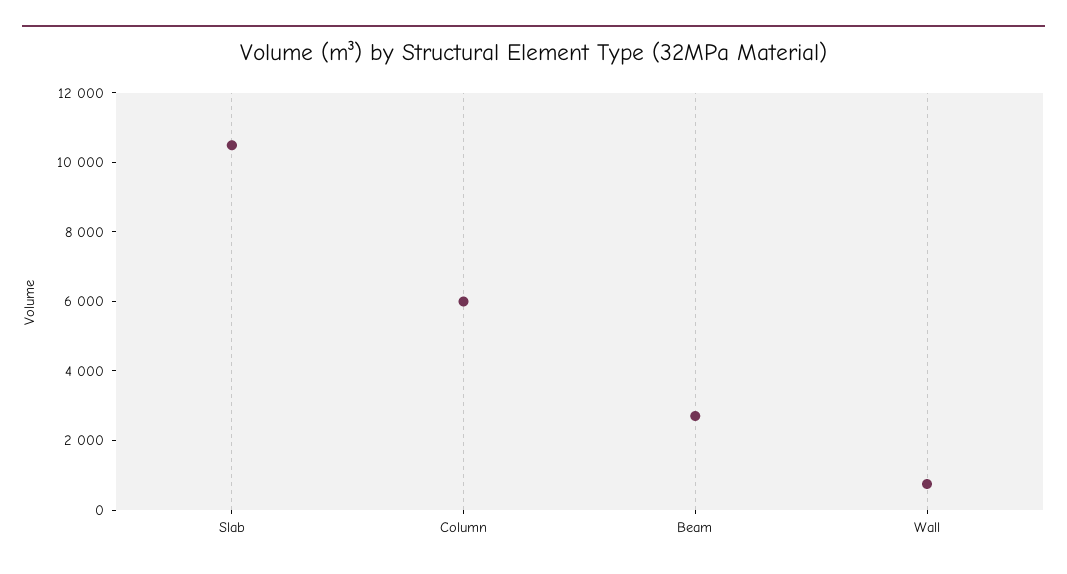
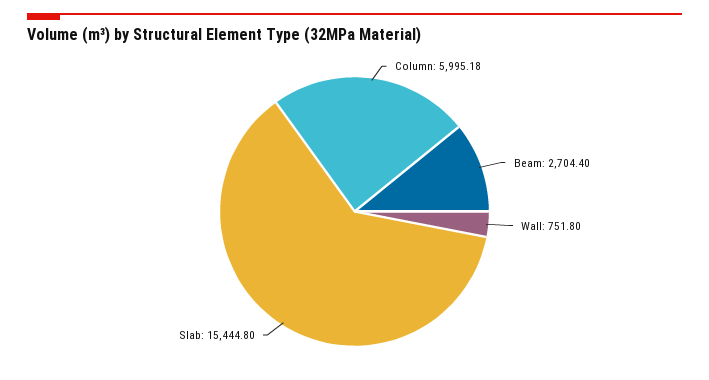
Slab: 10500 -> 15444.8

